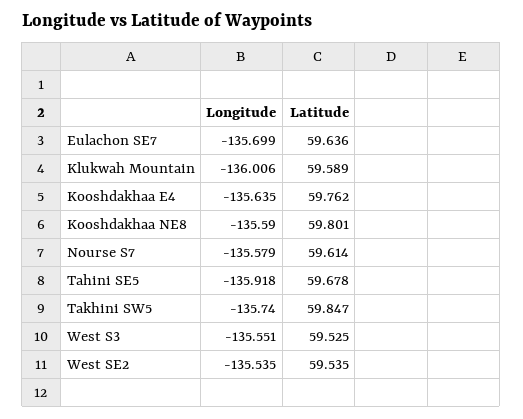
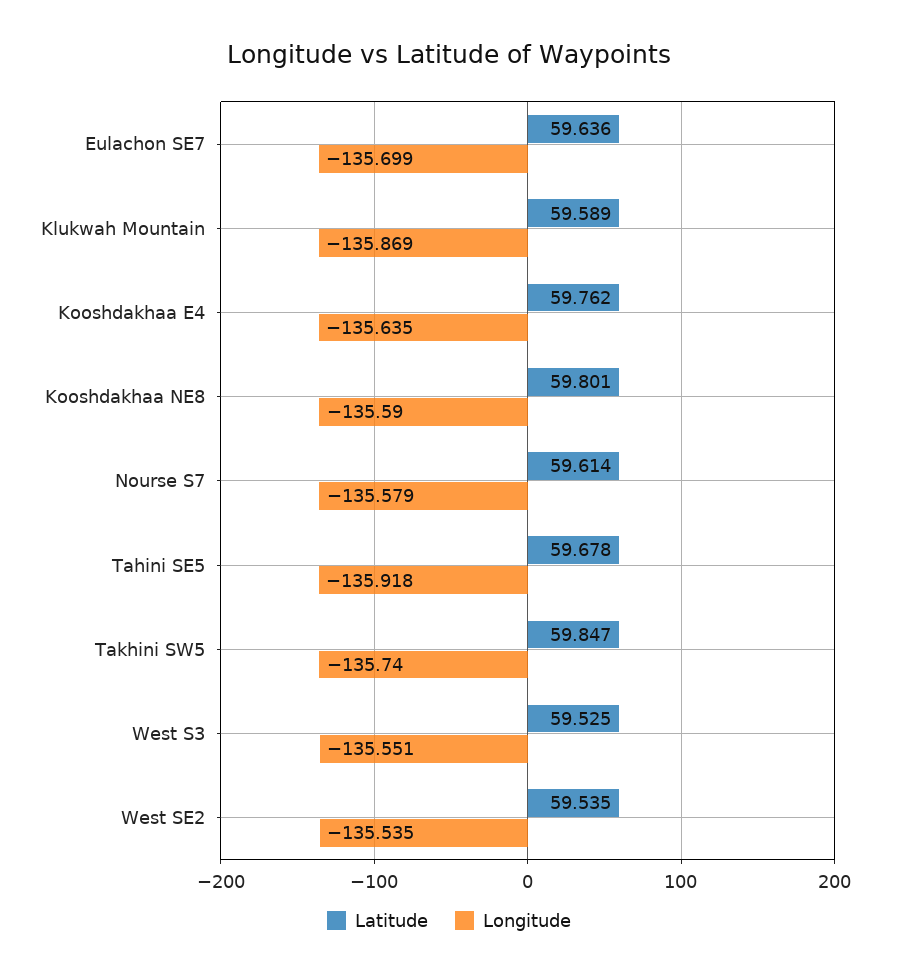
Longitude, Klukwah Mountain: -136.006 -> -135.869

